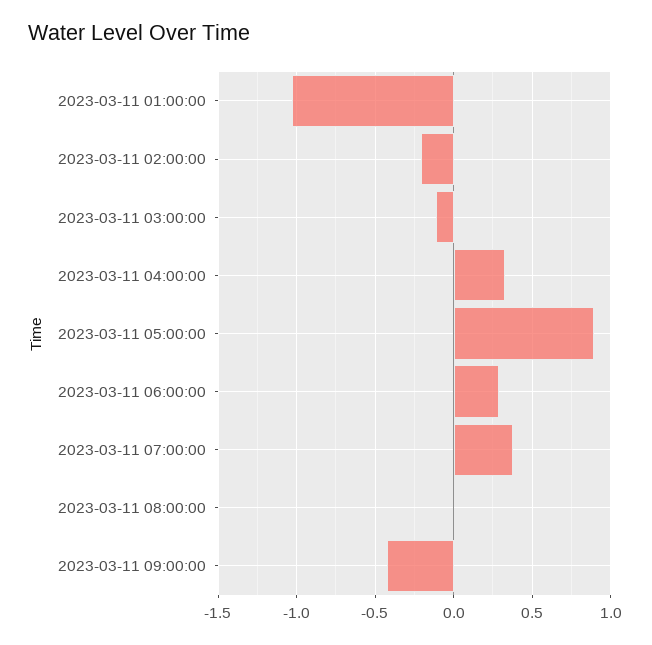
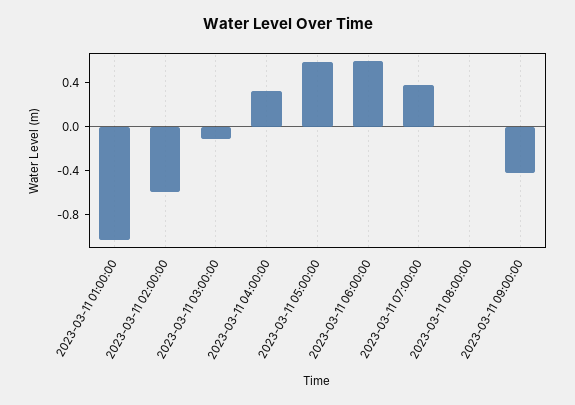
2023-03-11 02:00:00: -0.2 -> -0.6
2023-03-11 05:00:00: 0.9 -> 0.6
2023-03-11 06:00:00: 0.3 -> 0.6

